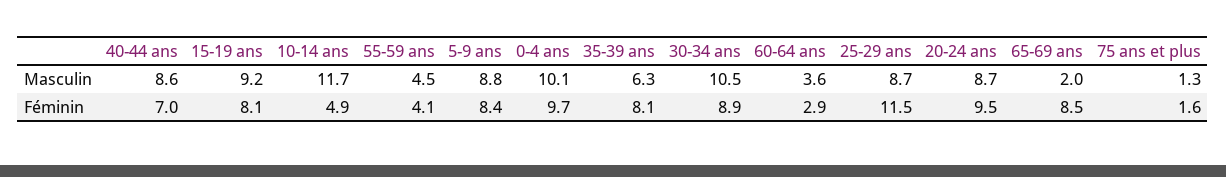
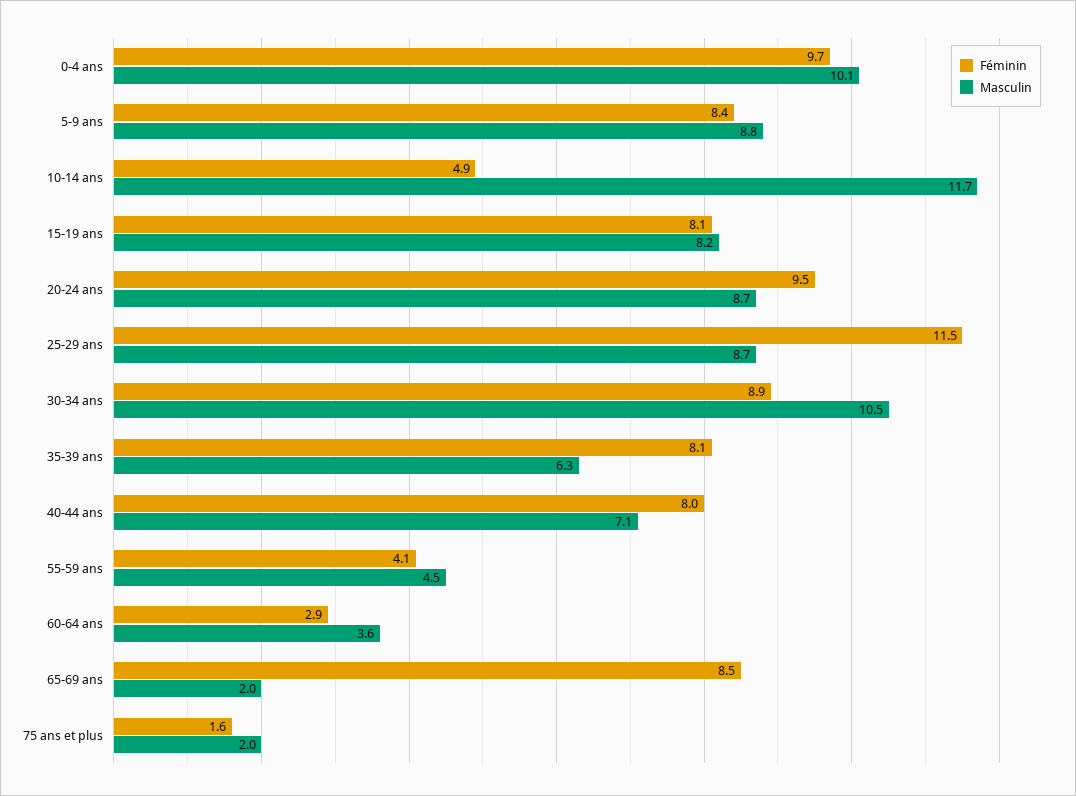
Masculin, 40-44 ans: 8.6 -> 7.1
Masculin, 15-19 ans: 9.2 -> 8.2
Masculin, 75 ans et plus: 1.3 -> 2
Féminin, 40-44 ans: 7 -> 8

